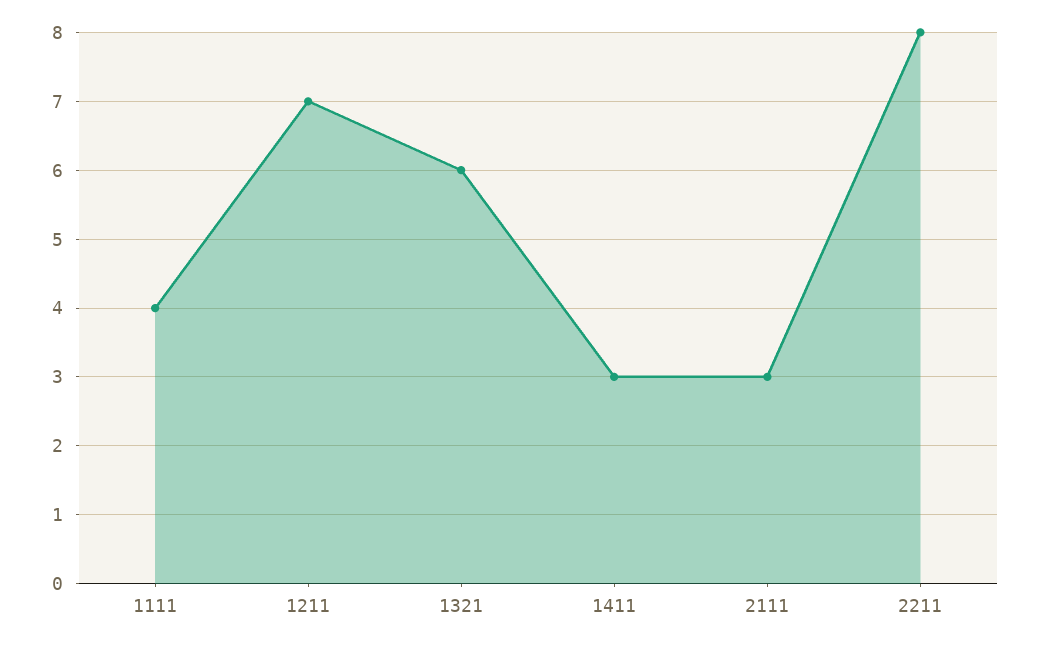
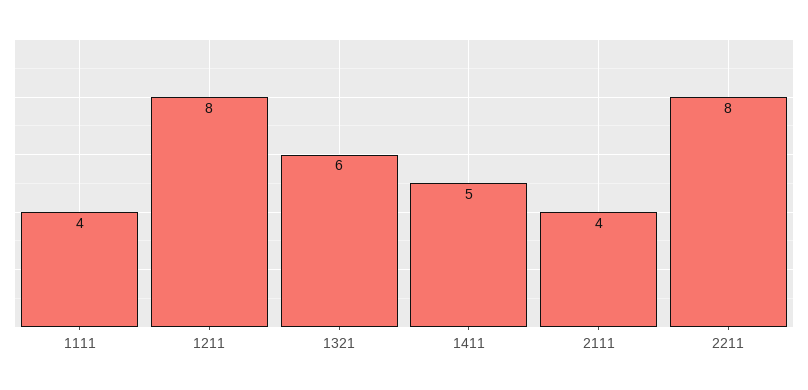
1211: 7 -> 8
1411: 3 -> 5
2111: 3 -> 4

